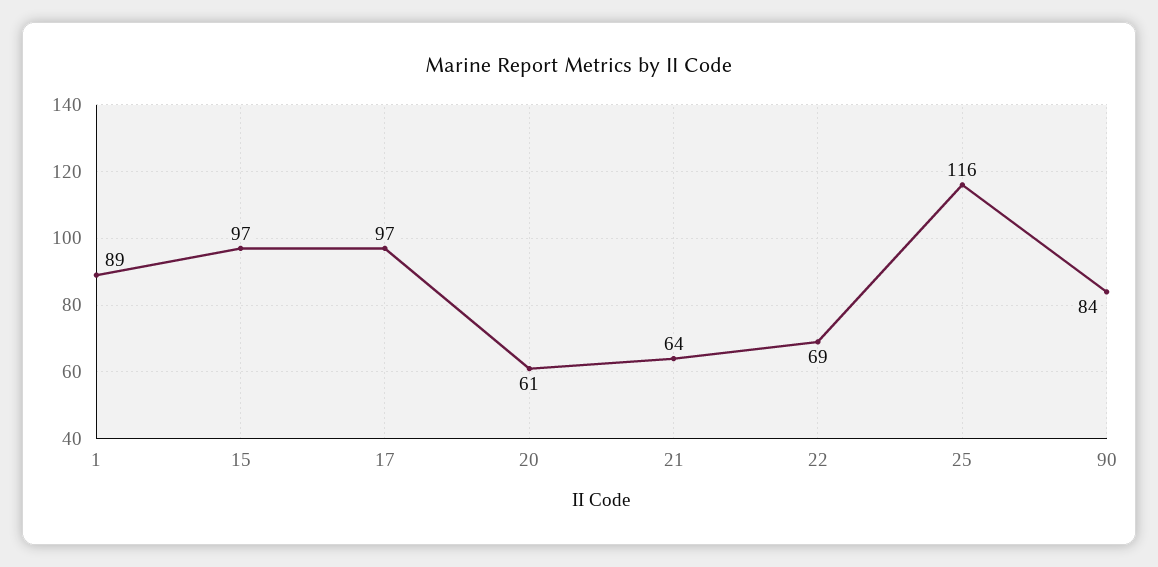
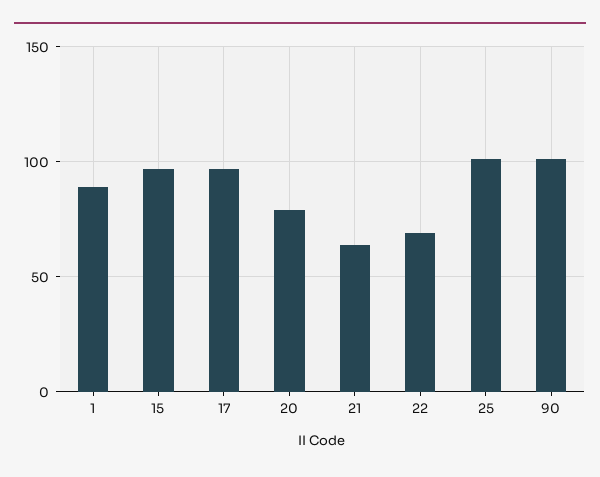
20: 61 -> 80
25: 116 -> 100
90: 84 -> 100

